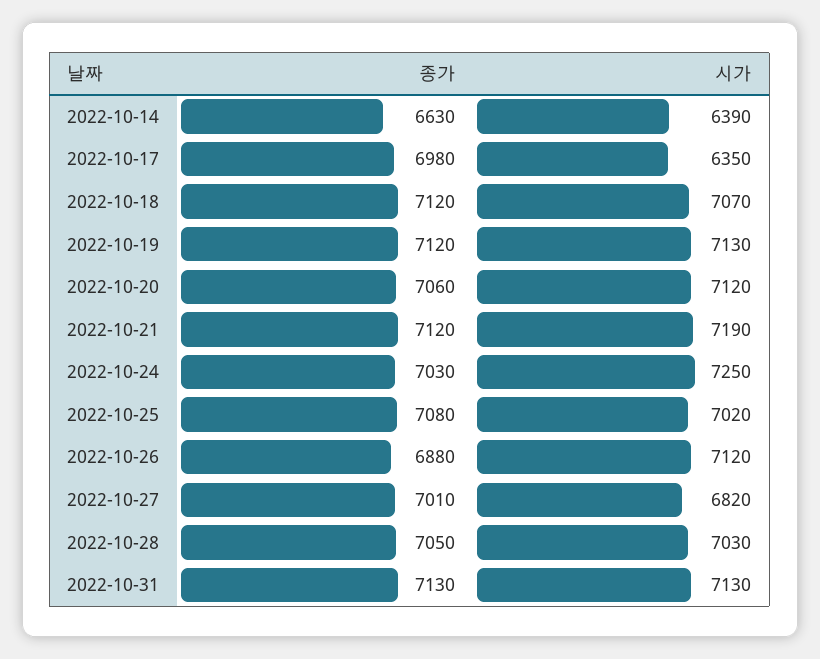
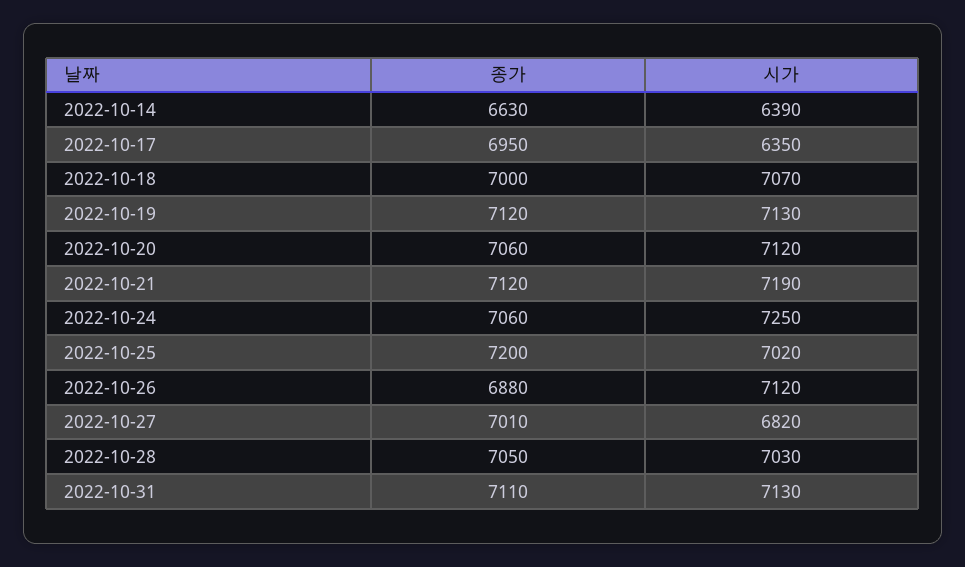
종가, 2022-10-17: 6980 -> 6950
종가, 2022-10-18: 7120 -> 7000
종가, 2022-10-24: 7030 -> 7060
종가, 2022-10-25: 7080 -> 7200
종가, 2022-10-31: 7130 -> 7110

